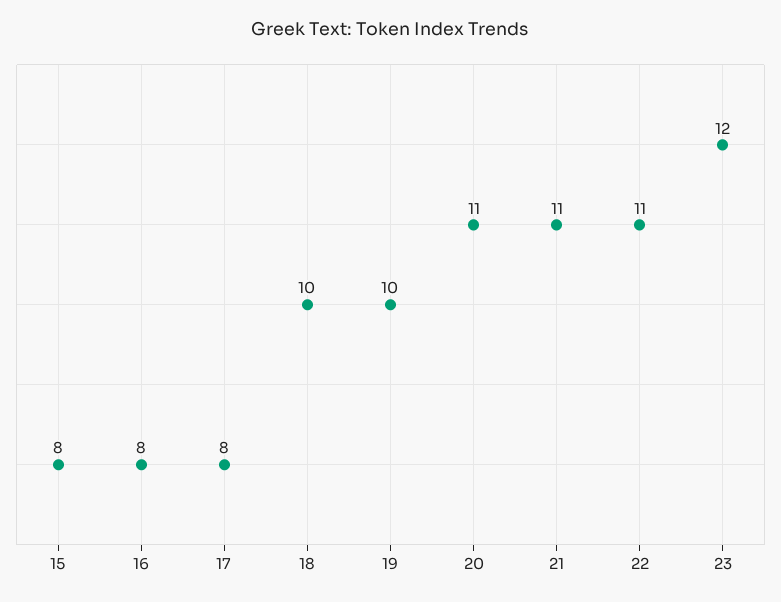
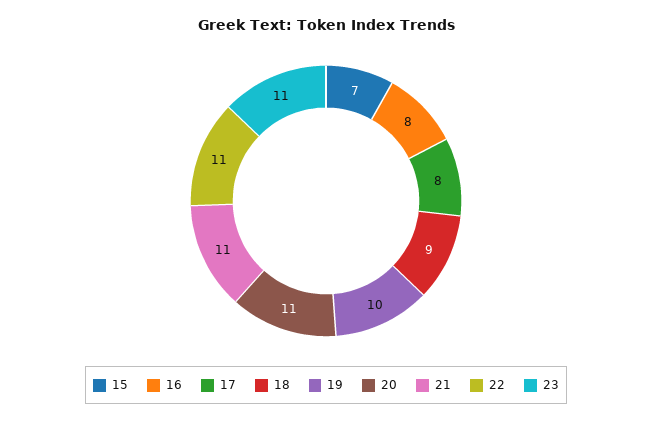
15: 8 -> 7
18: 10 -> 9
23: 12 -> 11

